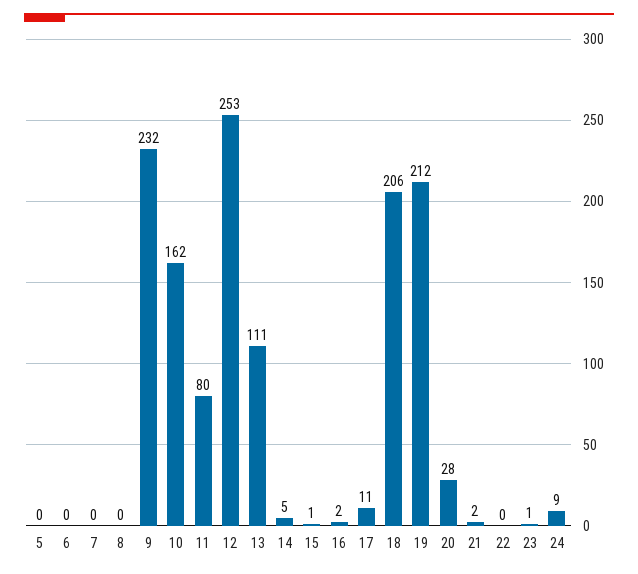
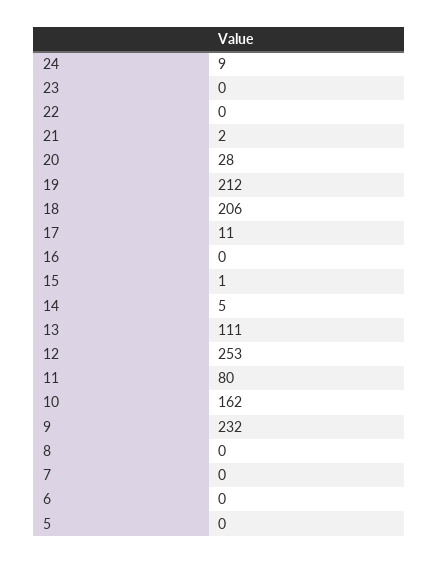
16: 2 -> 0
23: 1 -> 0

